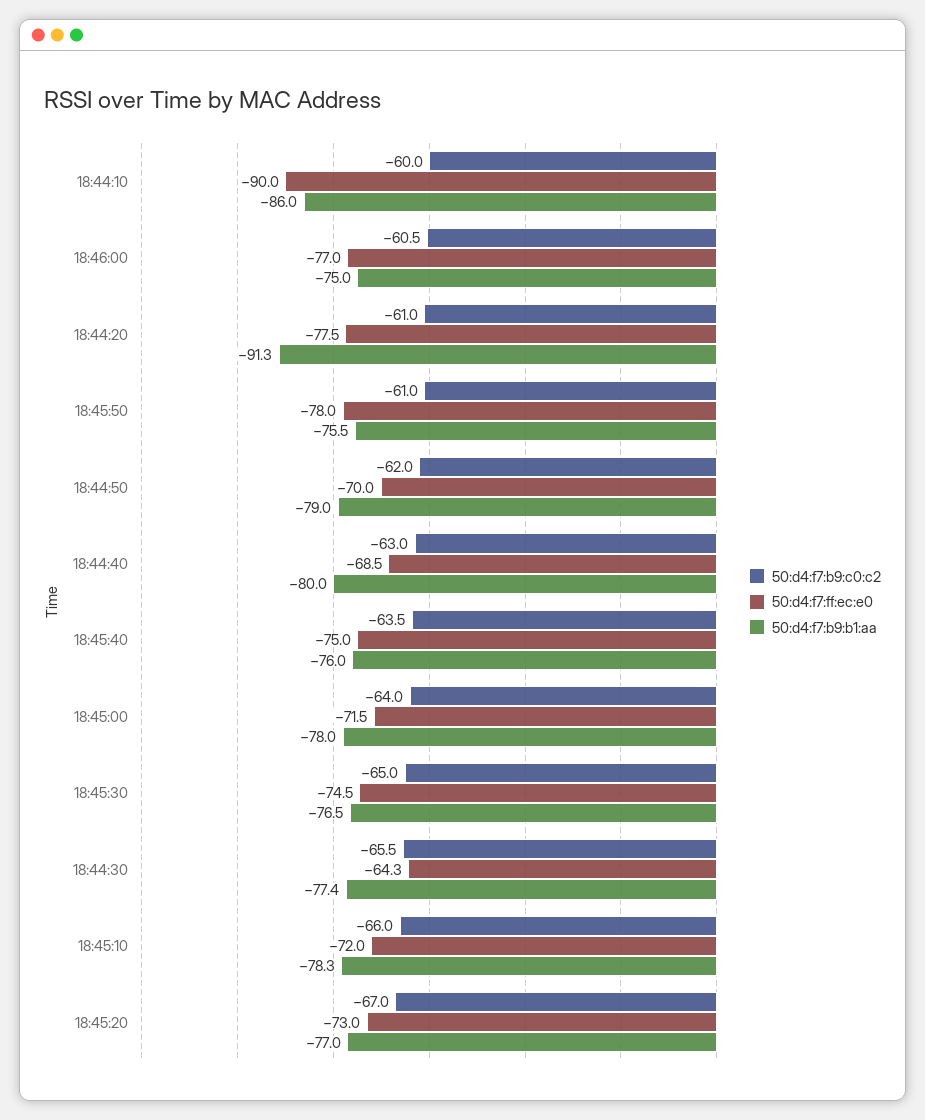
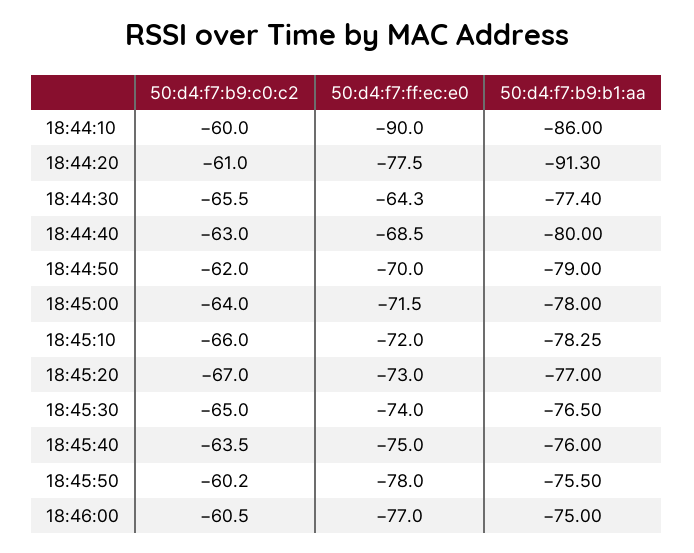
50:d4:f7:b9:c0:c2, 18:45:50: -61 -> -60.2
50:d4:f7:ff:ec:e0, 18:45:30: -74.5 -> -74

